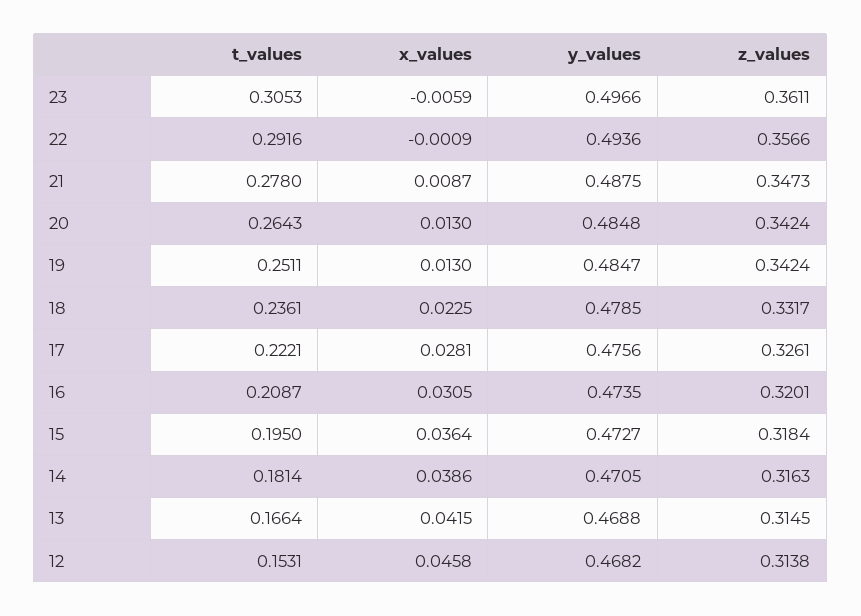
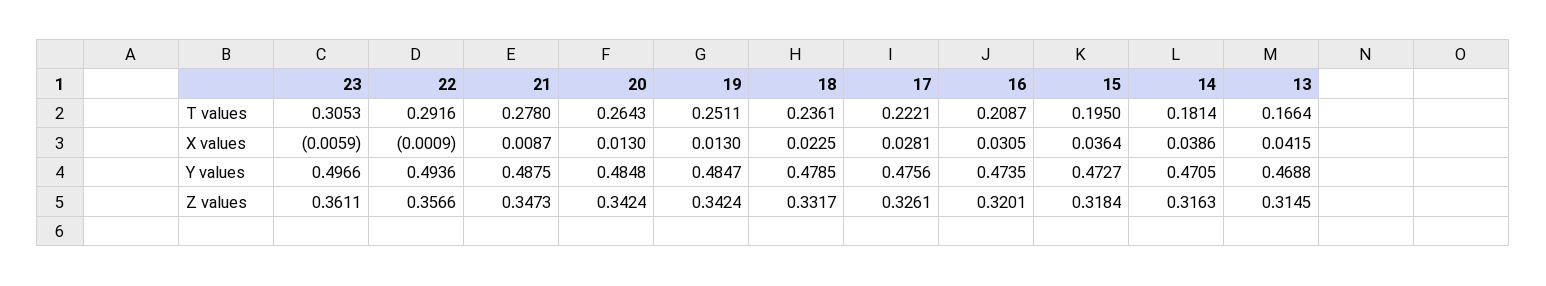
t_values, 12: 0.1531 -> none
x_values, 12: 0.0458 -> none
y_values, 12: 0.4682 -> none
z_values, 12: 0.3138 -> none

